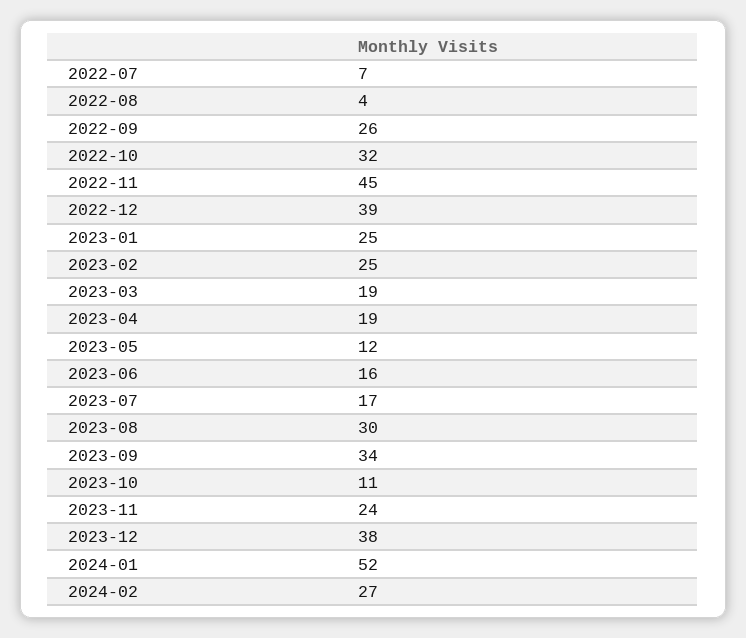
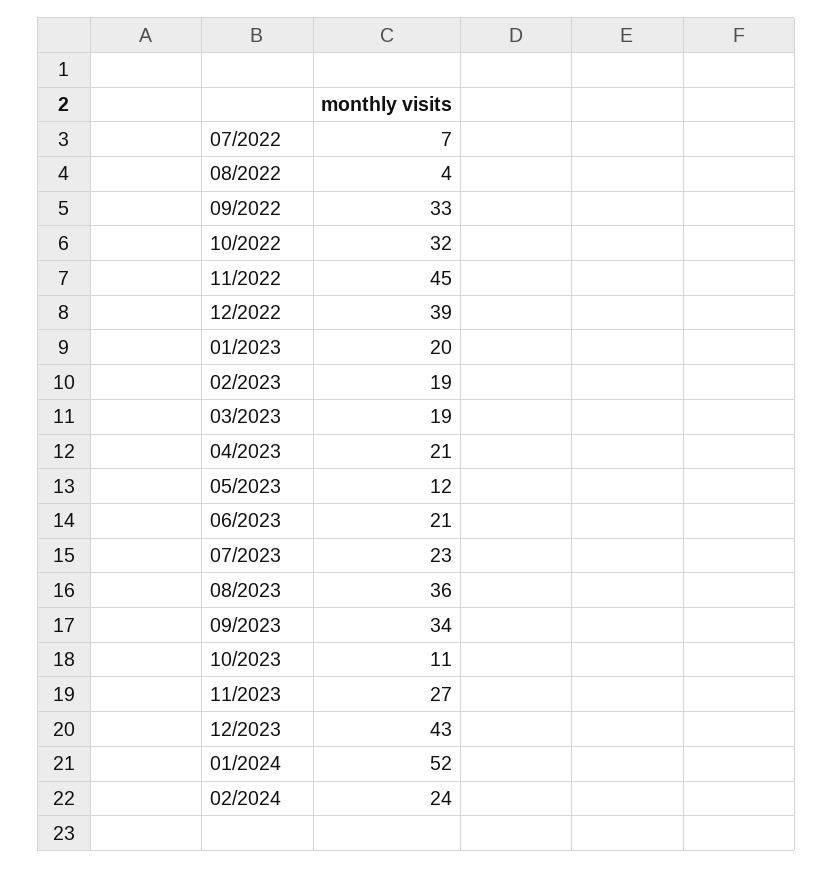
2022-09: 26 -> 33
2023-01: 25 -> 20
2023-02: 25 -> 19
2023-04: 19 -> 21
2023-06: 16 -> 21
2023-07: 17 -> 23
2023-08: 30 -> 36
2023-11: 24 -> 27
2023-12: 38 -> 43
2024-02: 27 -> 24

